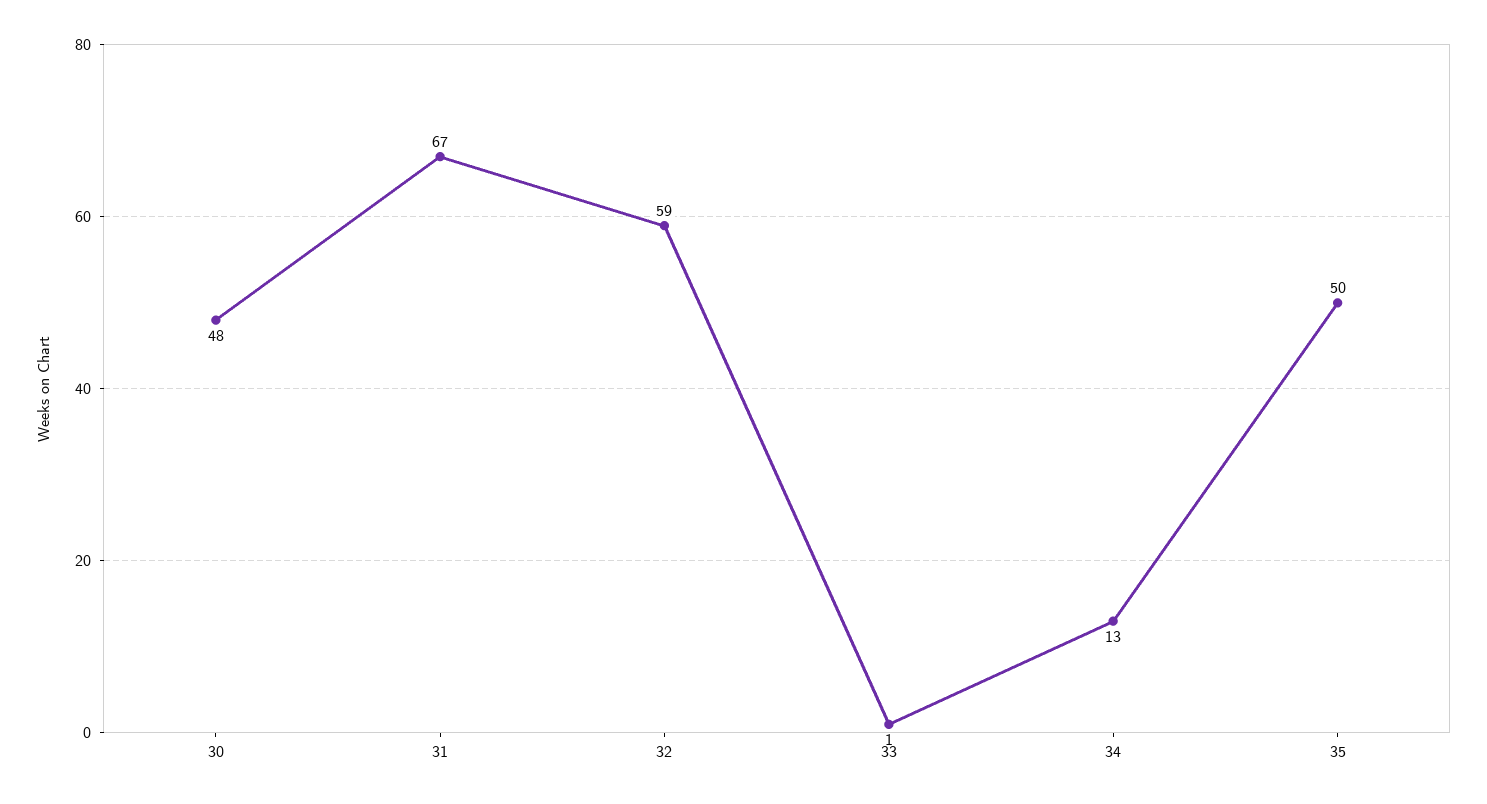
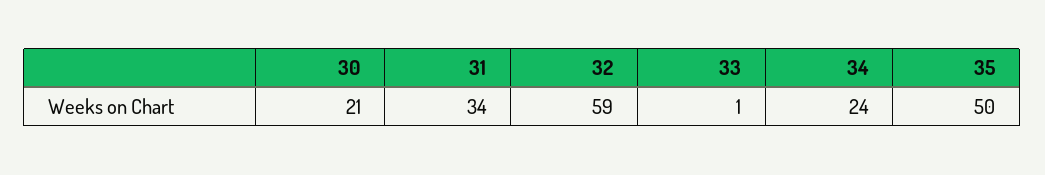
30: 48 -> 21
31: 67 -> 34
34: 13 -> 24

